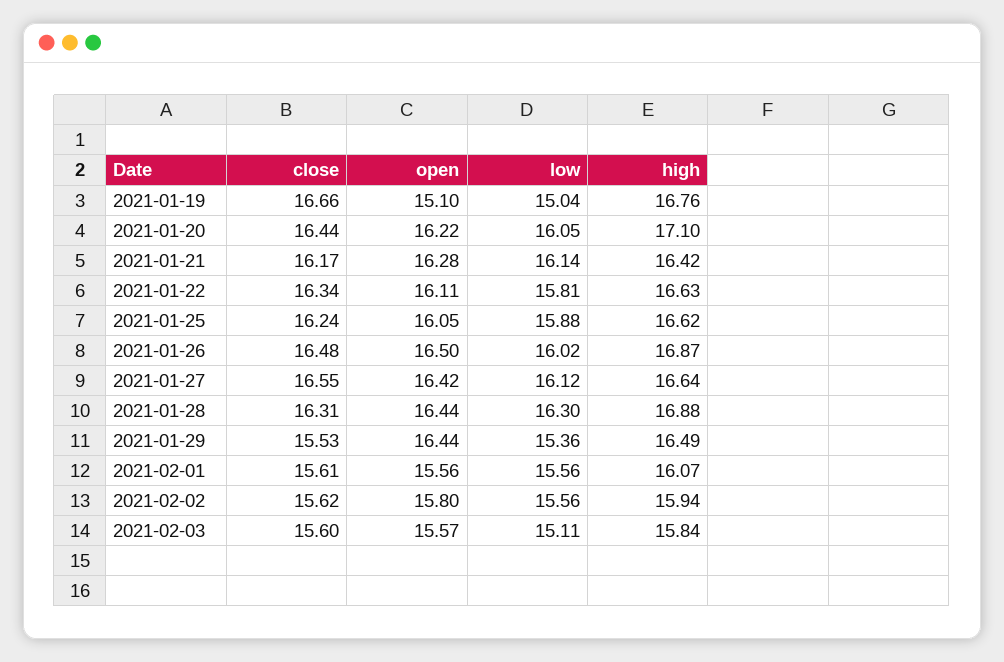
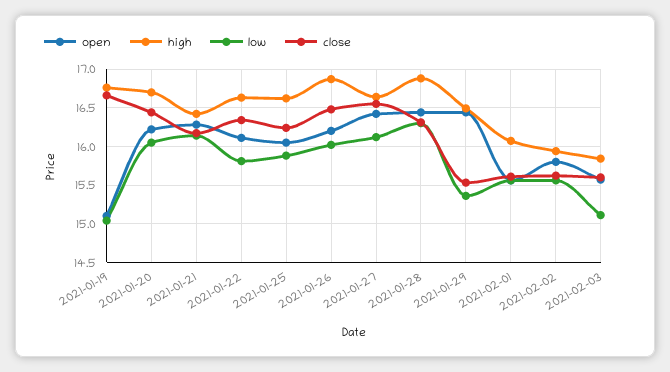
high, 2021-01-20: 17.1 -> 16.7
open, 2021-01-26: 16.5 -> 16.2

